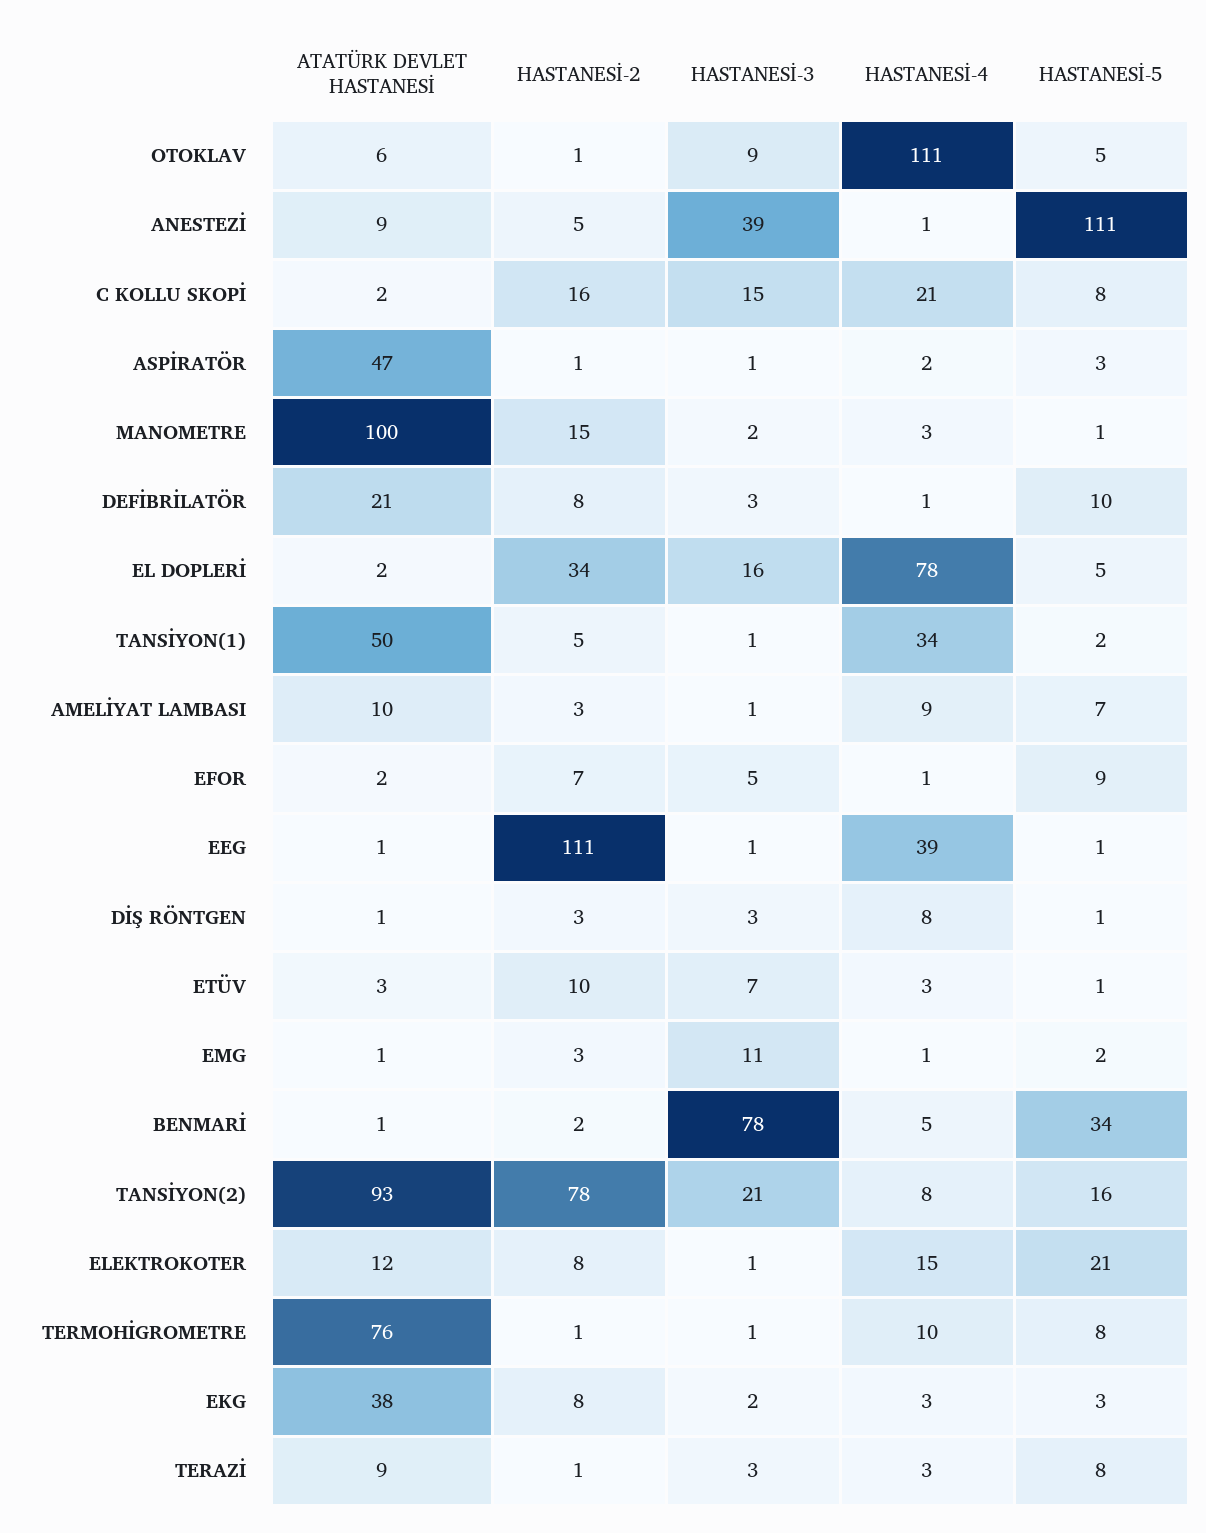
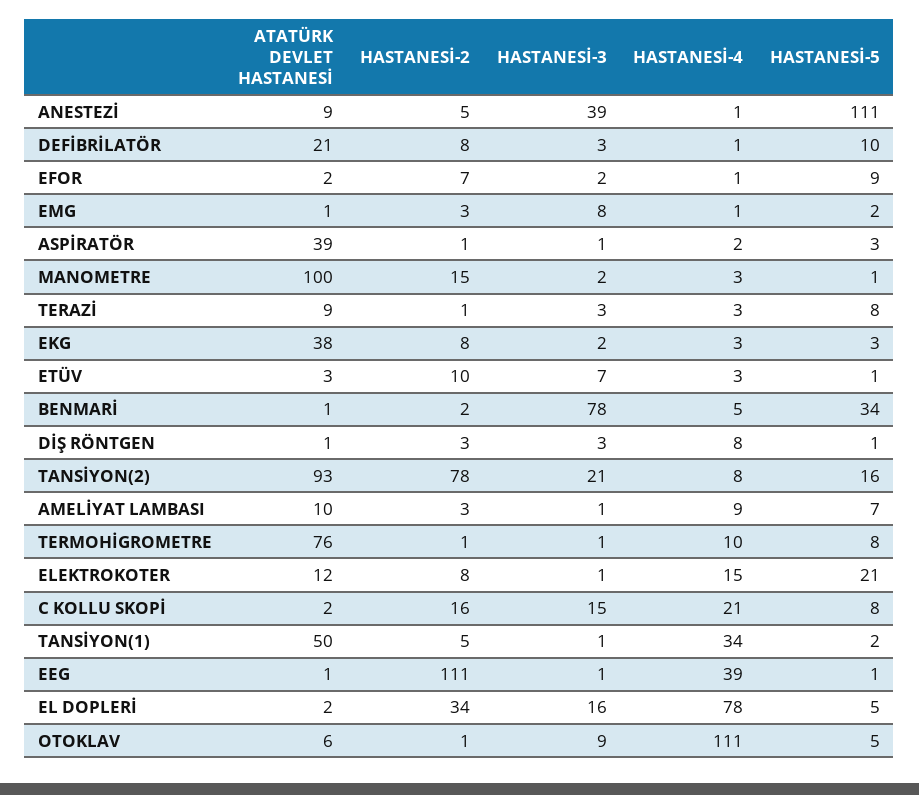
ATATÜRK DEVLET HASTANESİ, ASPİRATÖR: 47 -> 39
HASTANESİ-3, EFOR: 5 -> 2
HASTANESİ-3, EMG: 11 -> 8

